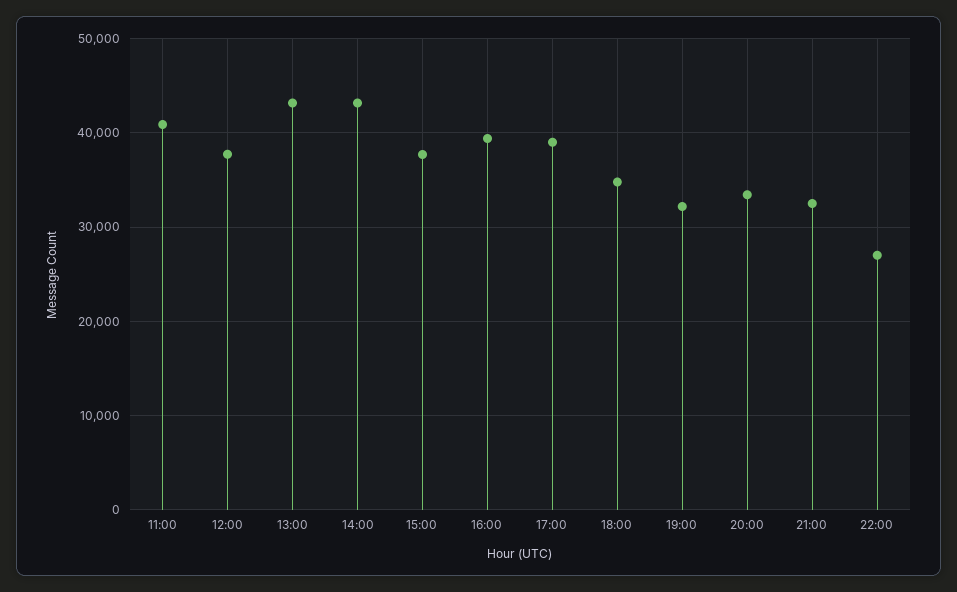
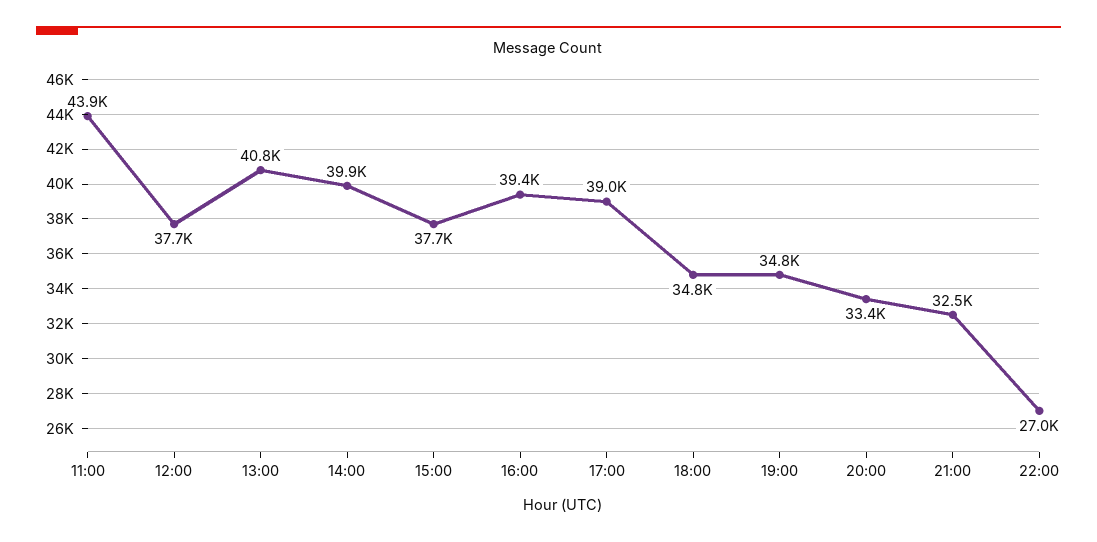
11:00: 41000 -> 43900
13:00: 43000 -> 40800
14:00: 43000 -> 39900
19:00: 32000 -> 34800

